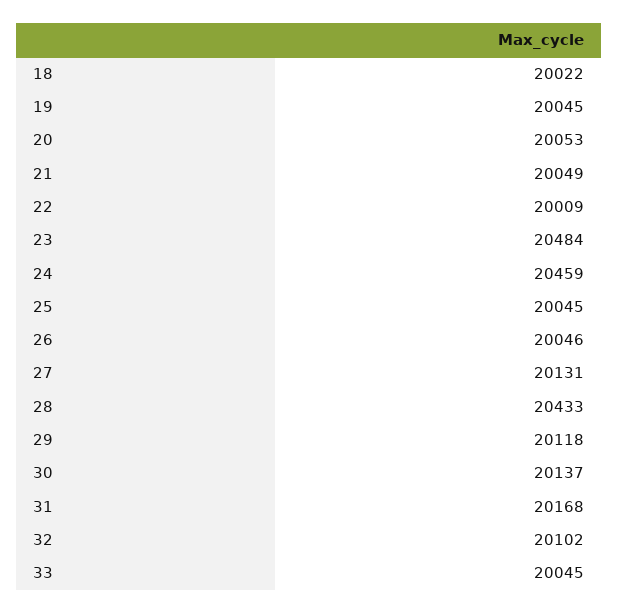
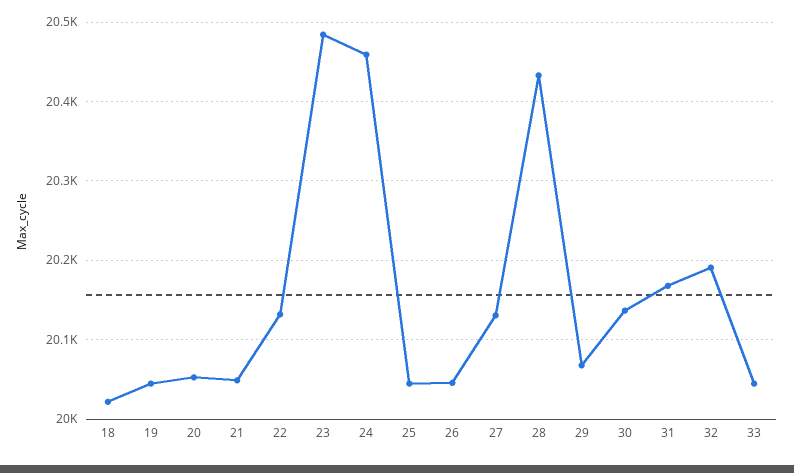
22: 20009 -> 20130
29: 20118 -> 20070
32: 20102 -> 20190

